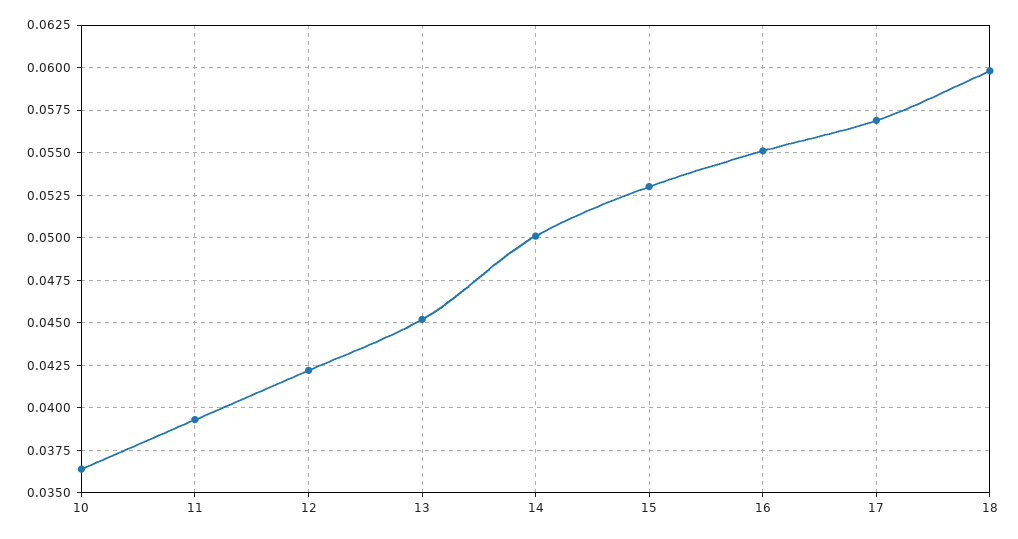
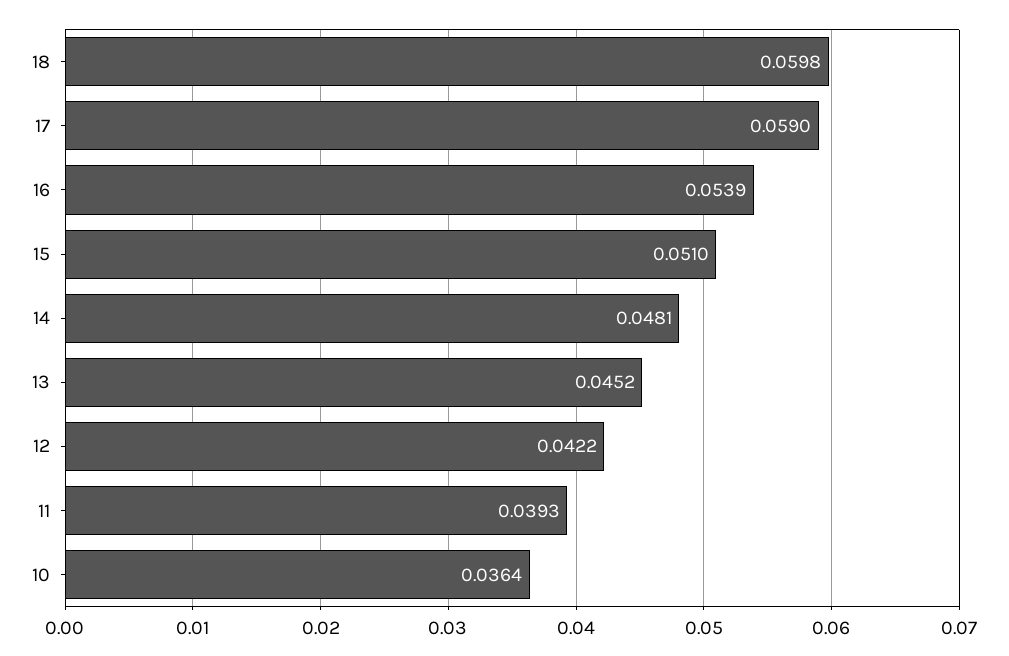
14: 0.05 -> 0.0481
15: 0.053 -> 0.051
16: 0.055 -> 0.0539
17: 0.057 -> 0.059

